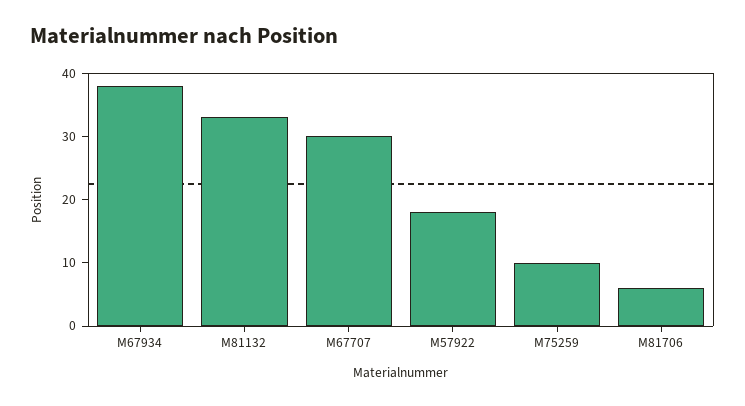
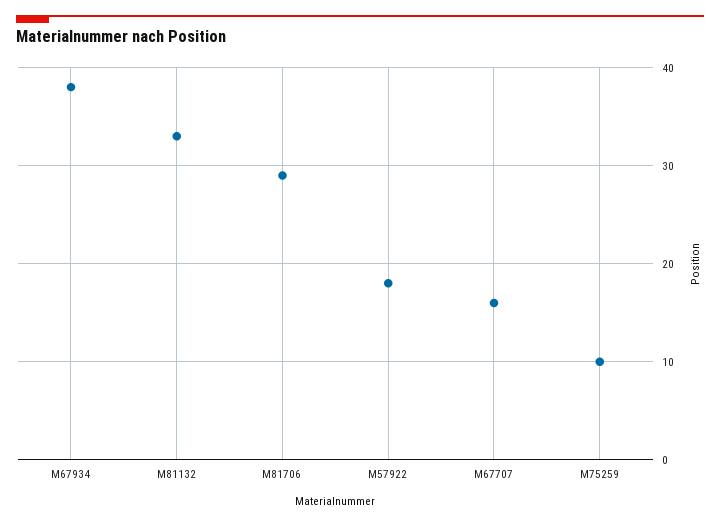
M67707: 30 -> 16
M81706: 5 -> 29

